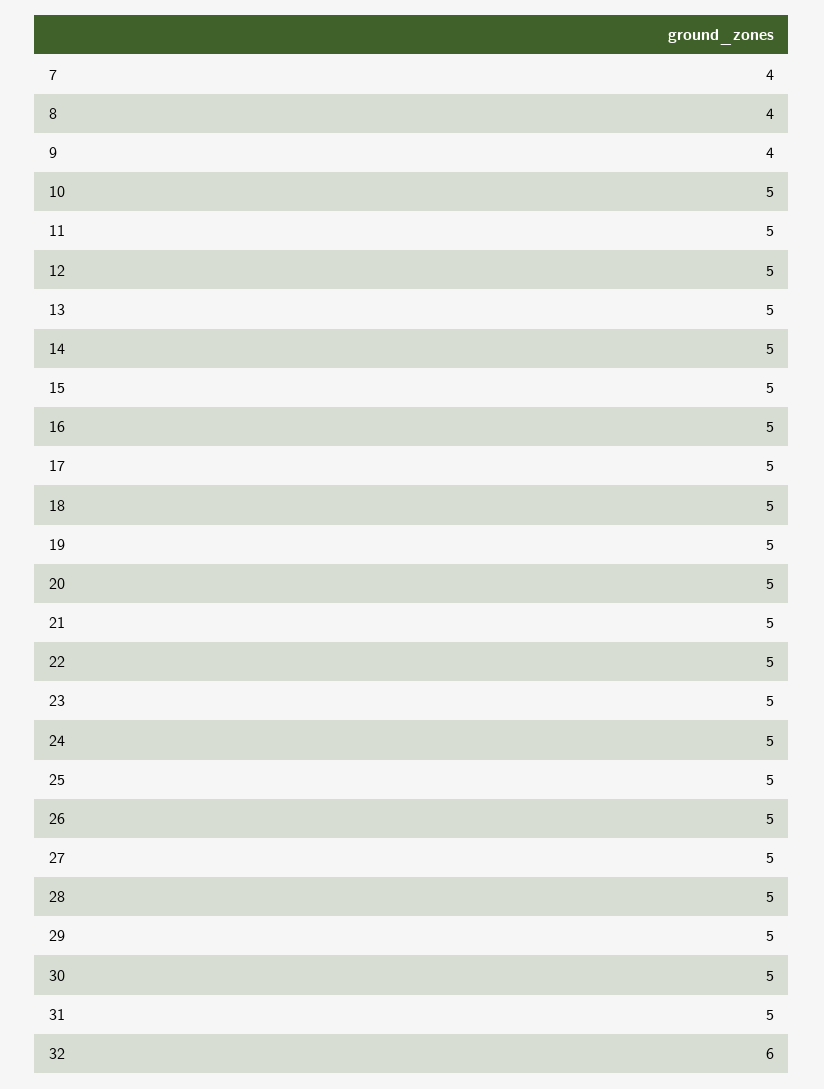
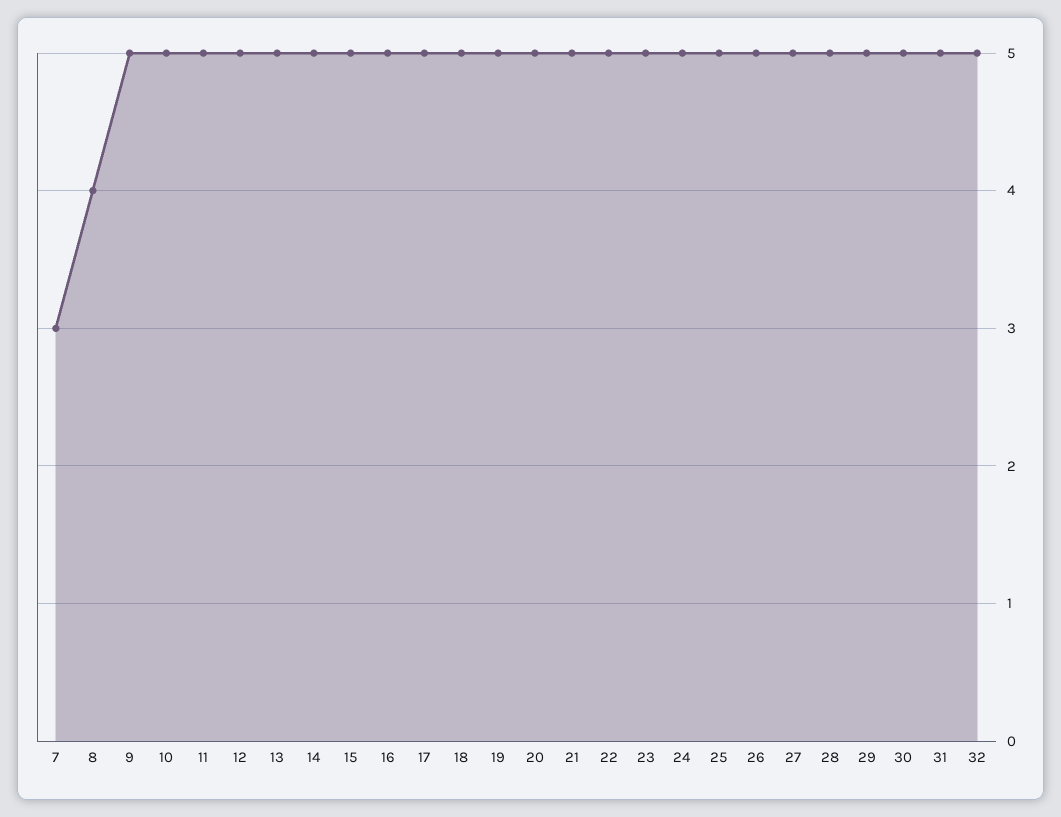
7: 4 -> 3
9: 4 -> 5
32: 6 -> 5

